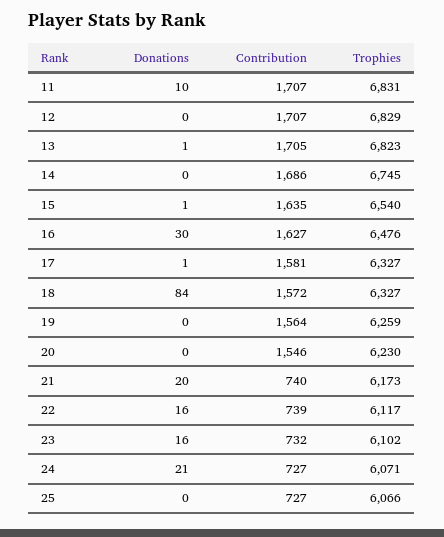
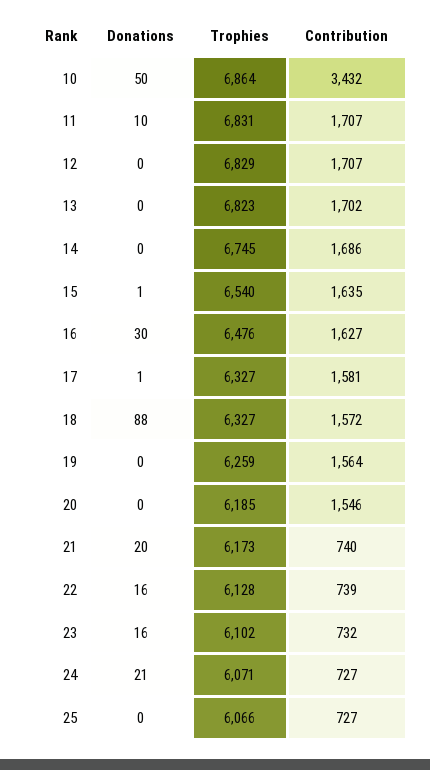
Donations, 13: 1 -> 0
Contribution, 13: 1705 -> 1702
Donations, 18: 84 -> 88
Trophies, 20: 6230 -> 6185
Trophies, 22: 6117 -> 6128
Donations, 10: none -> 50
Trophies, 10: none -> 6864
Contribution, 10: none -> 3432

